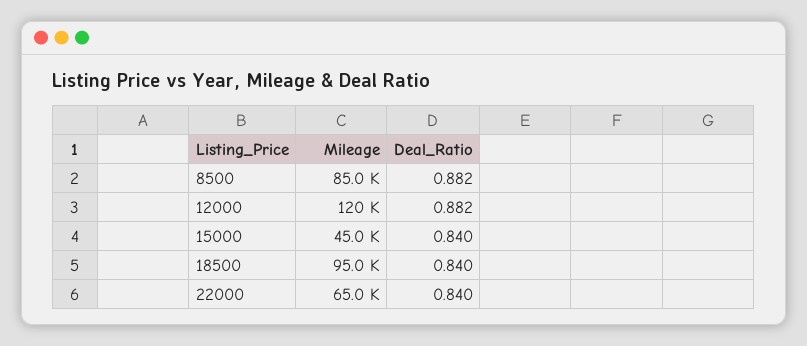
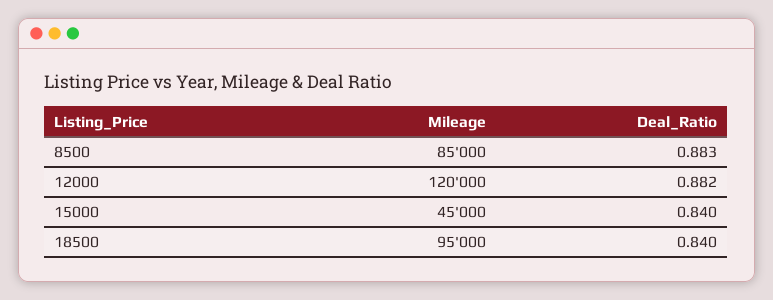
Deal_Ratio, 8500: 0.882 -> 0.883
Mileage, 22000: 65000 -> none
Deal_Ratio, 22000: 0.84 -> none

